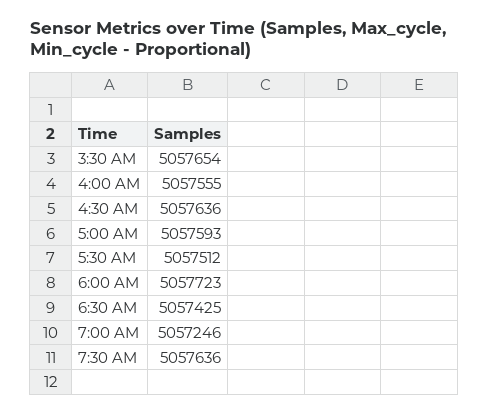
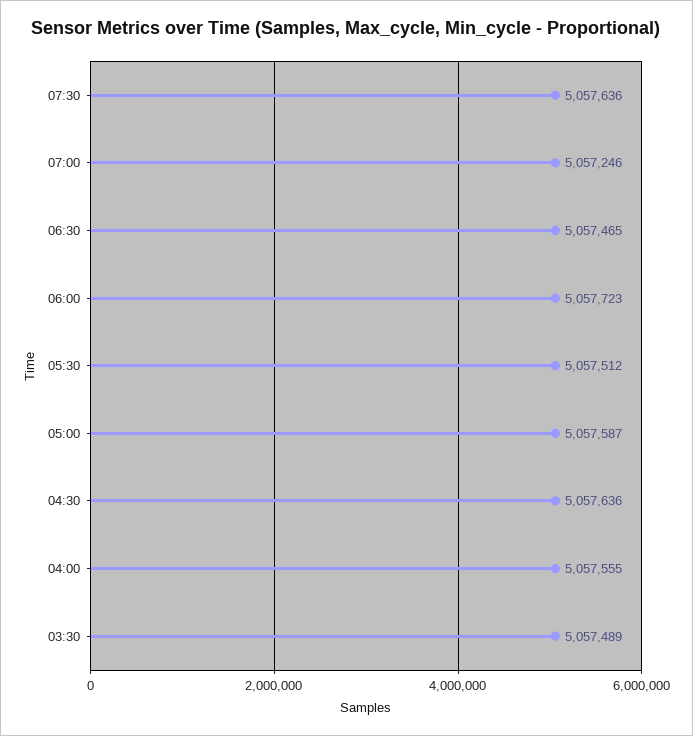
3:30 AM: 5057654 -> 5057489
5:00 AM: 5057593 -> 5057587
6:30 AM: 5057425 -> 5057465

